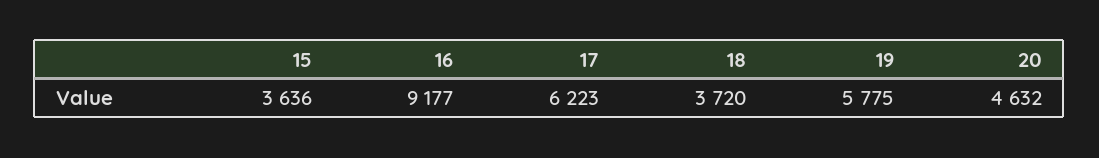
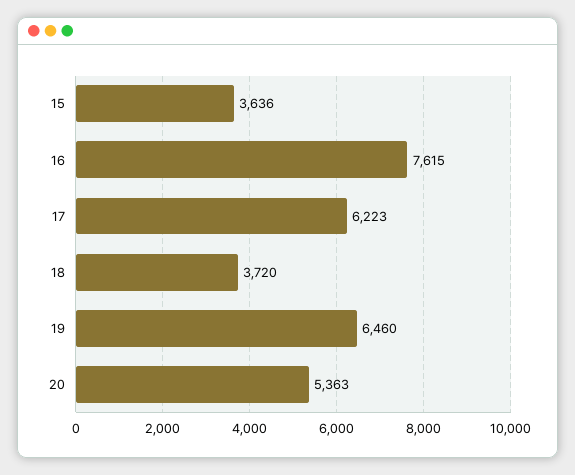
16: 9177 -> 7615
19: 5775 -> 6460
20: 4632 -> 5363

